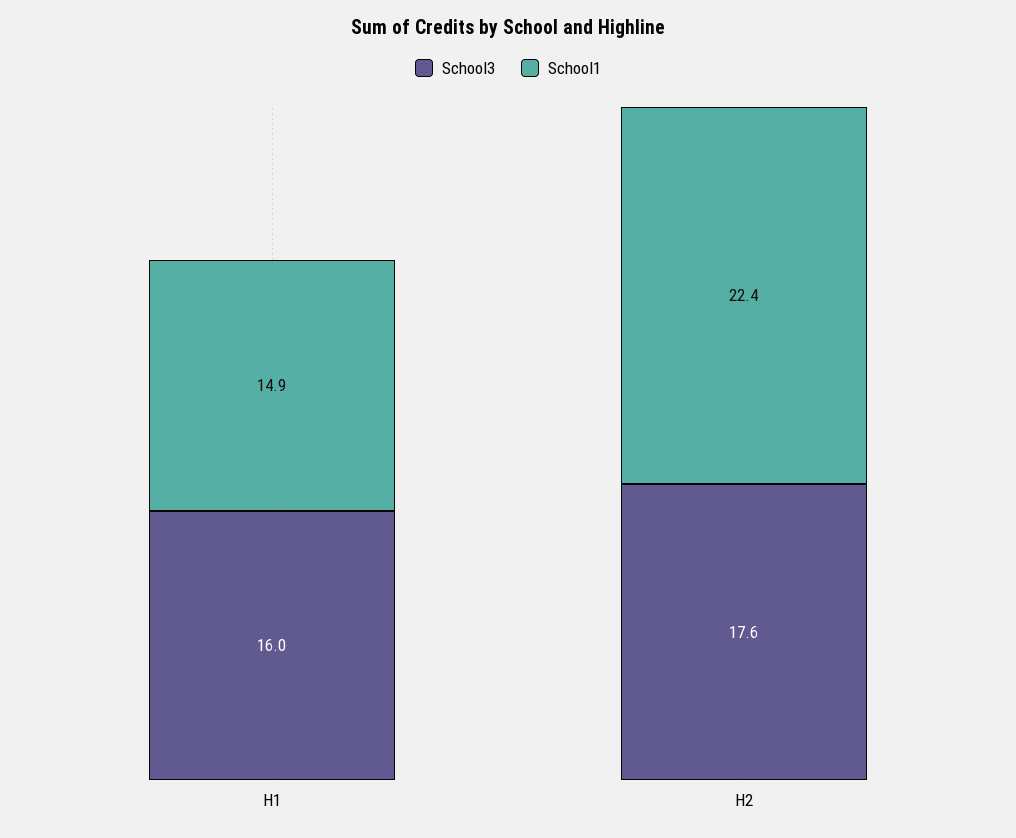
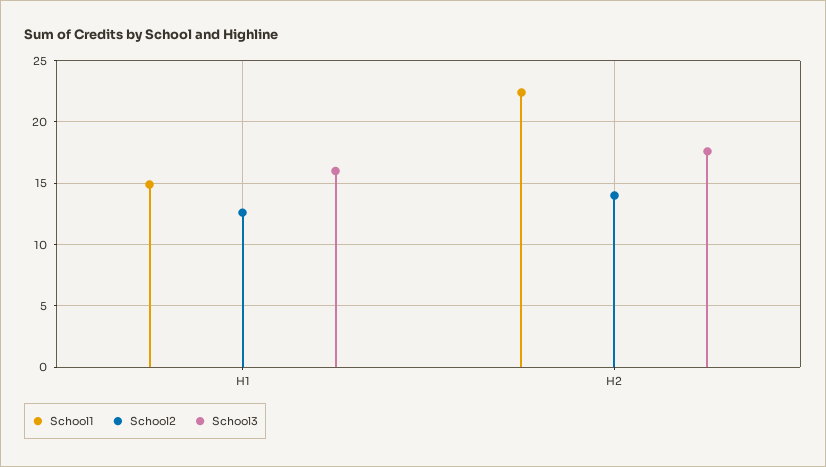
School2, H1: none -> 12.5
School2, H2: none -> 14

